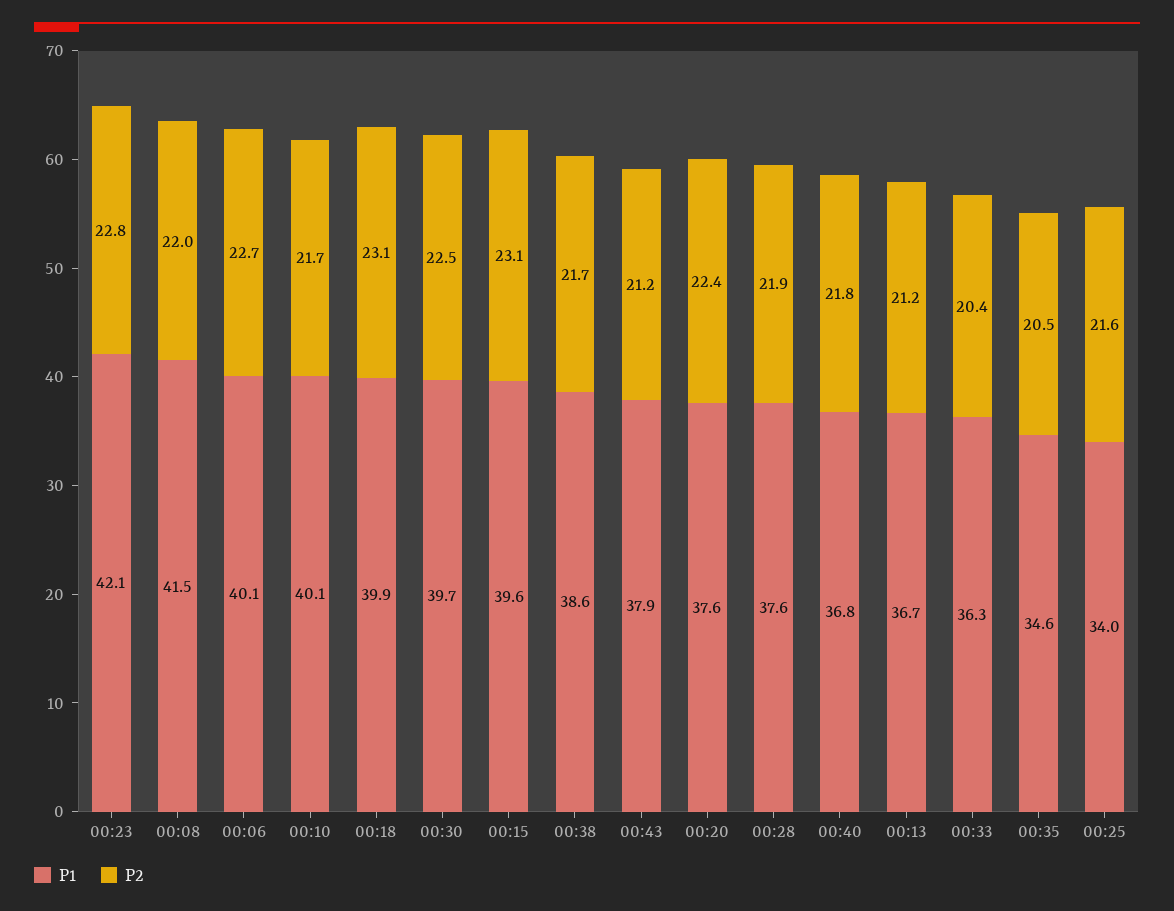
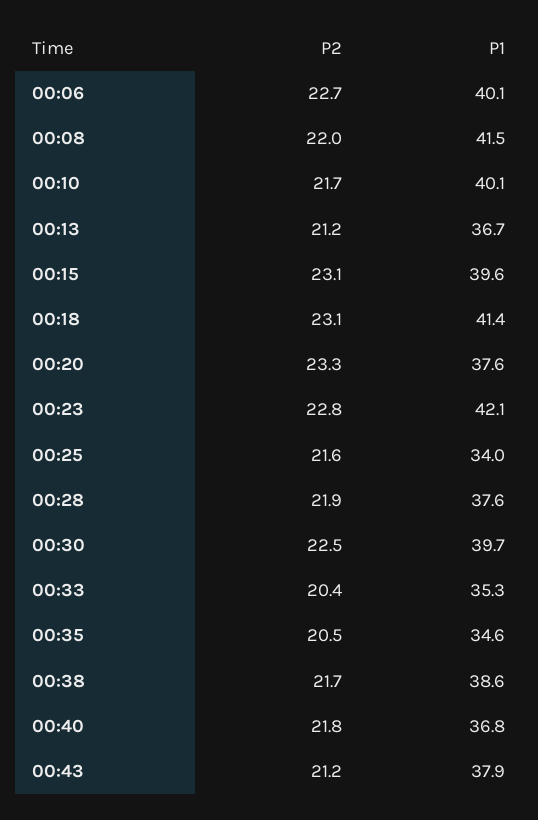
P1, 00:18: 39.9 -> 41.4
P2, 00:20: 22.4 -> 23.3
P1, 00:33: 36.3 -> 35.3

